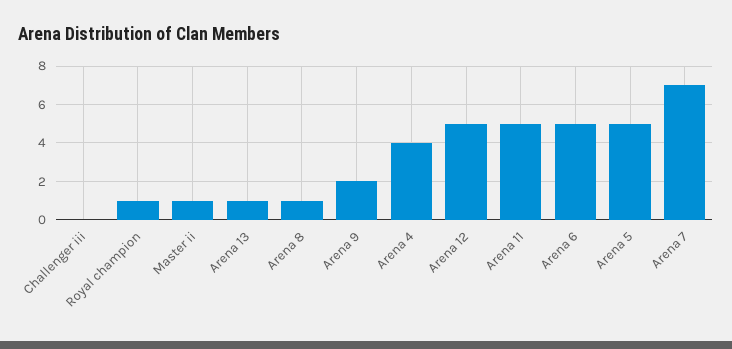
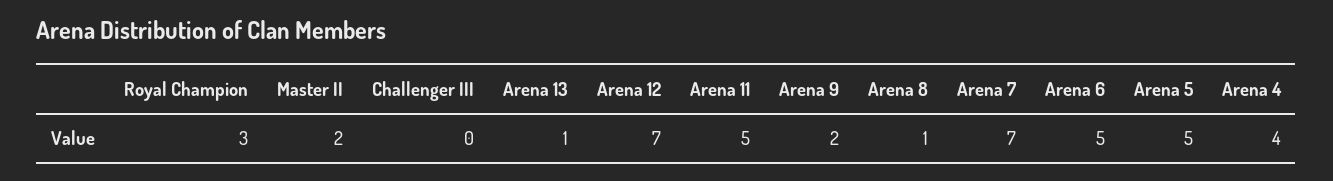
Royal champion: 1 -> 3
Master ii: 1 -> 2
Arena 12: 5 -> 7

